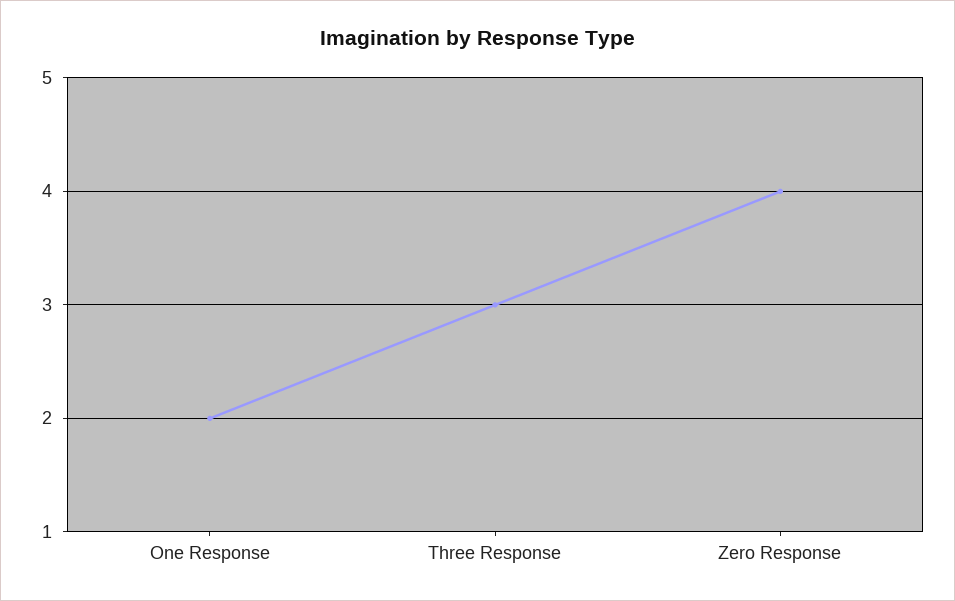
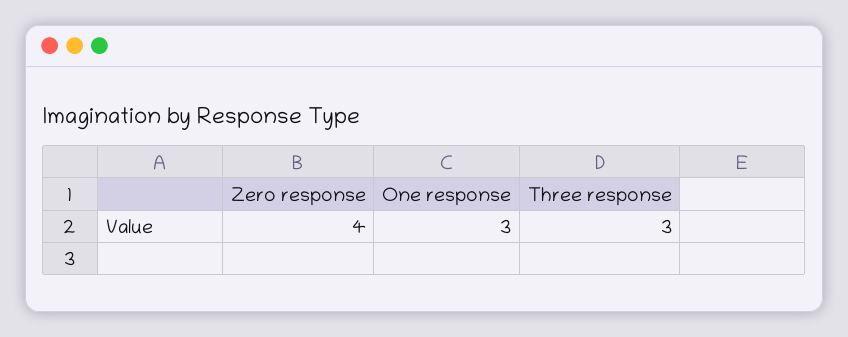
One Response: 2 -> 3

